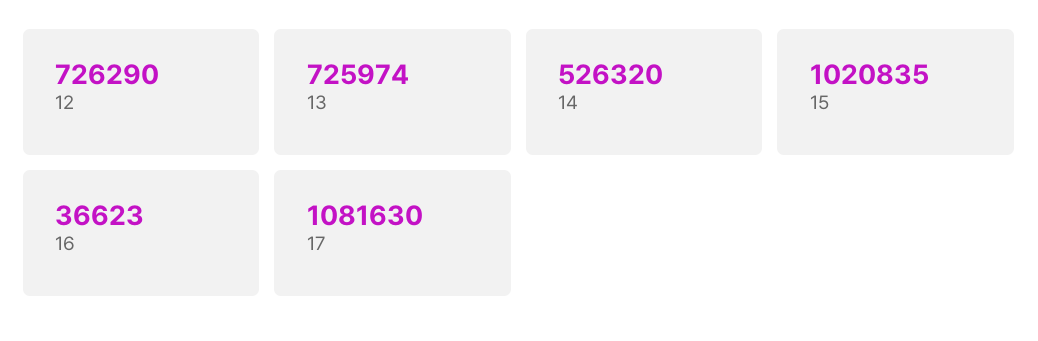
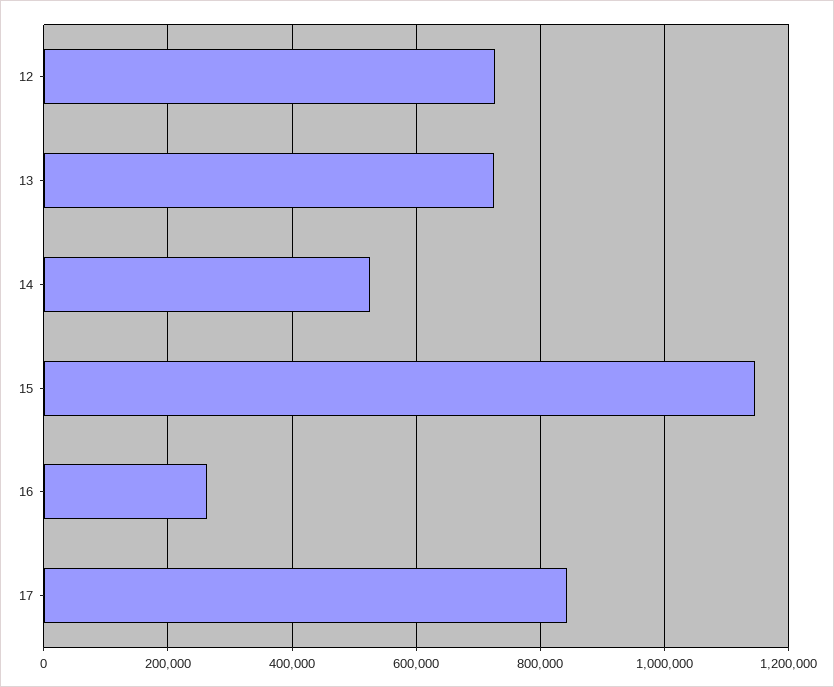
15: 1020835 -> 1140000
16: 36623 -> 260000
17: 1081630 -> 840000

